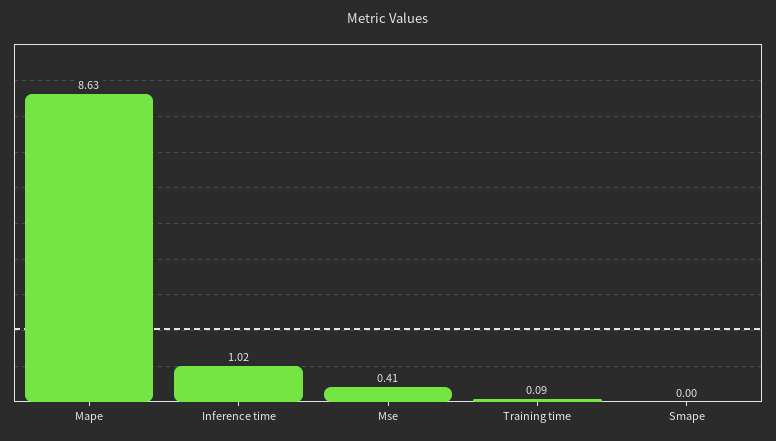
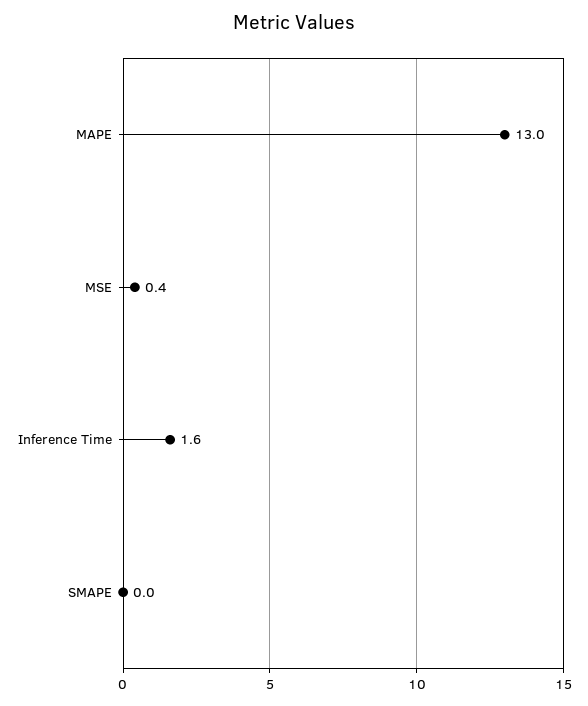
Mape: 8.63 -> 13
Inference time: 1.02 -> 1.6
Training time: 0.09 -> none

